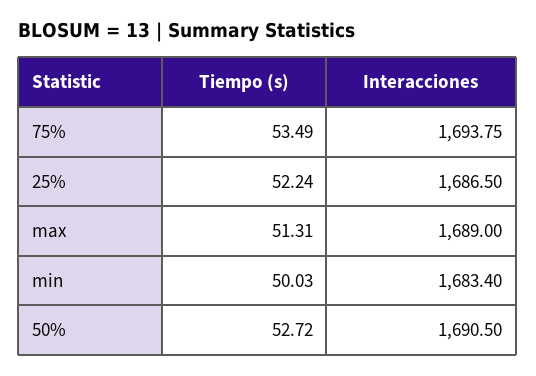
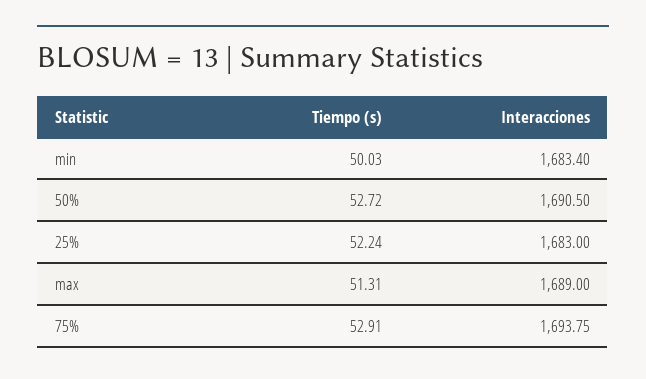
Tiempo (s), 75%: 53.49 -> 52.91
Interacciones, 25%: 1686.5 -> 1683

